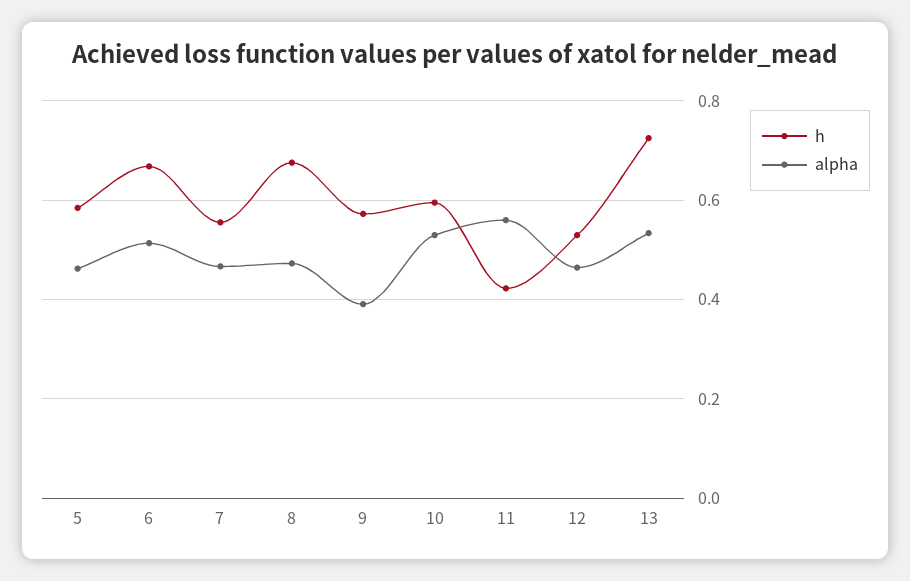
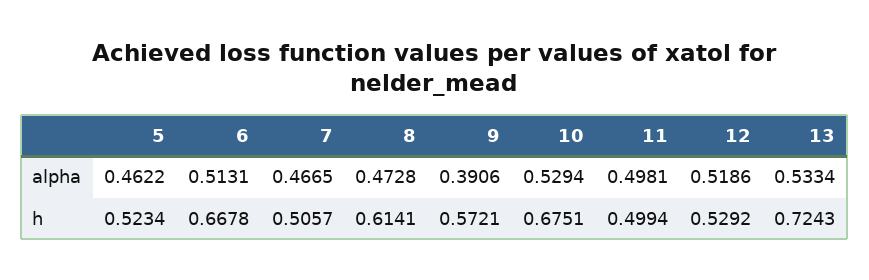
h, 5: 0.58 -> 0.5234
h, 7: 0.56 -> 0.5057
h, 8: 0.68 -> 0.6141
h, 10: 0.6 -> 0.6751
h, 11: 0.42 -> 0.4994
alpha, 11: 0.56 -> 0.4981
alpha, 12: 0.46 -> 0.5186

